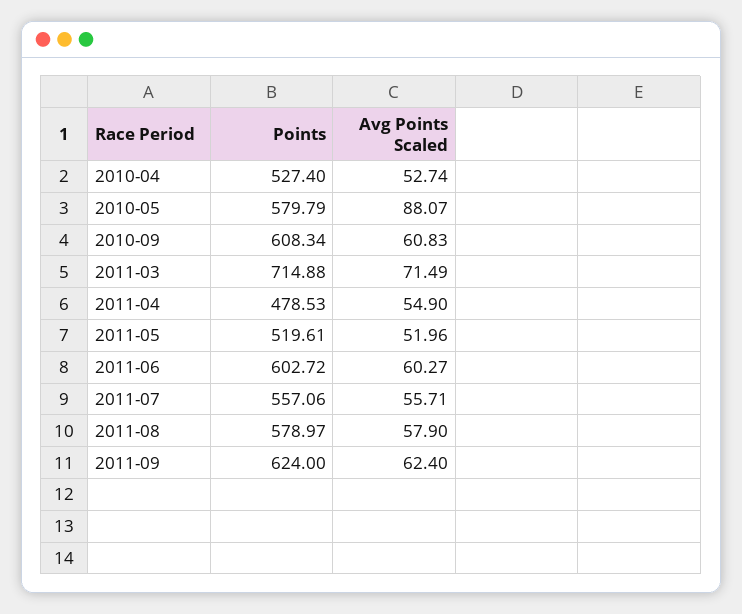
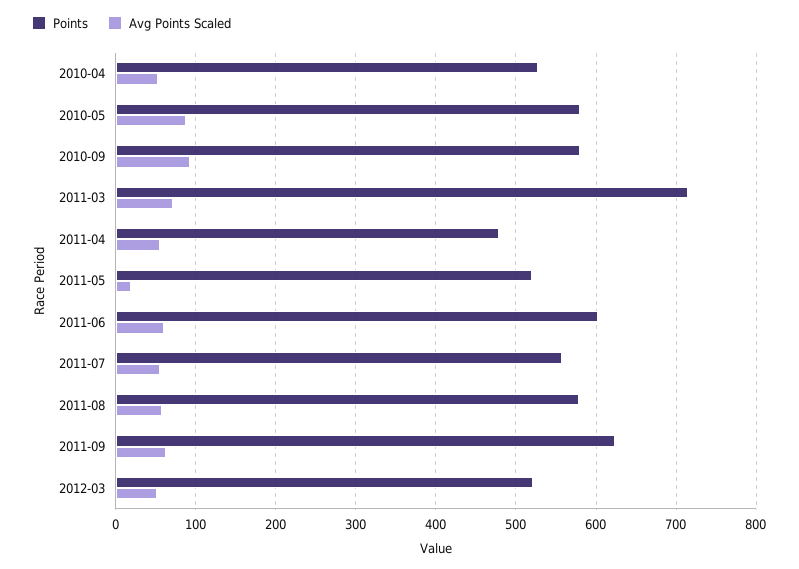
Points, 2010-09: 608.34 -> 580
Avg Points Scaled, 2010-09: 60.83 -> 90
Avg Points Scaled, 2011-05: 51.96 -> 20
Points, 2012-03: none -> 520
Avg Points Scaled, 2012-03: none -> 50

